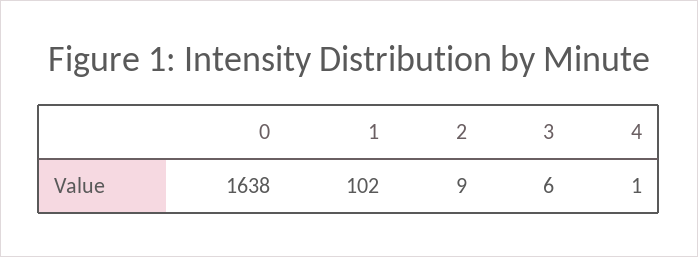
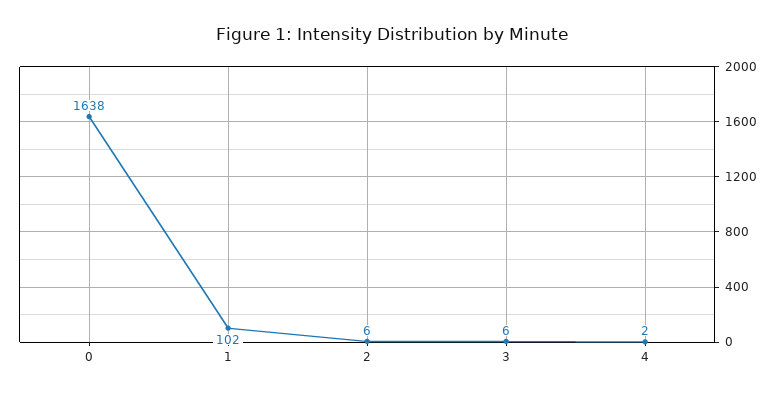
2: 9 -> 6
4: 1 -> 2

